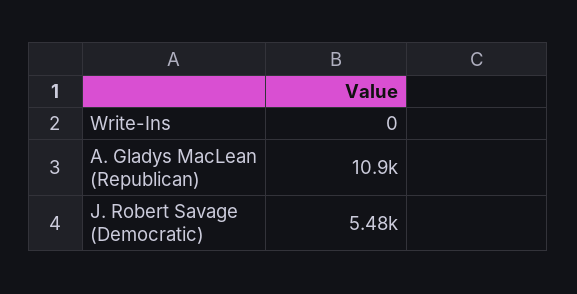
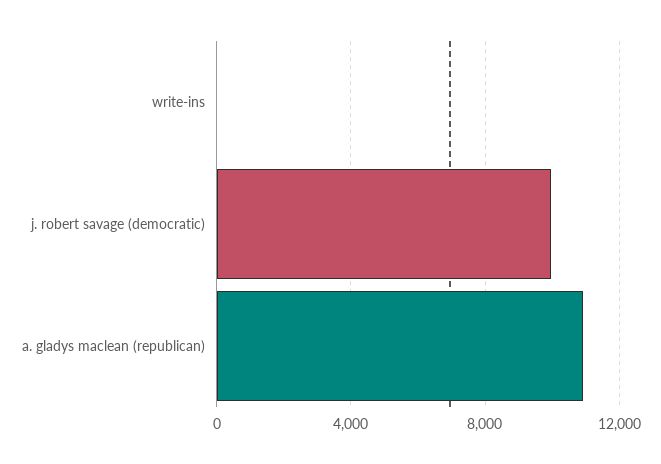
J. Robert Savage (Democratic): 5480 -> 10000

